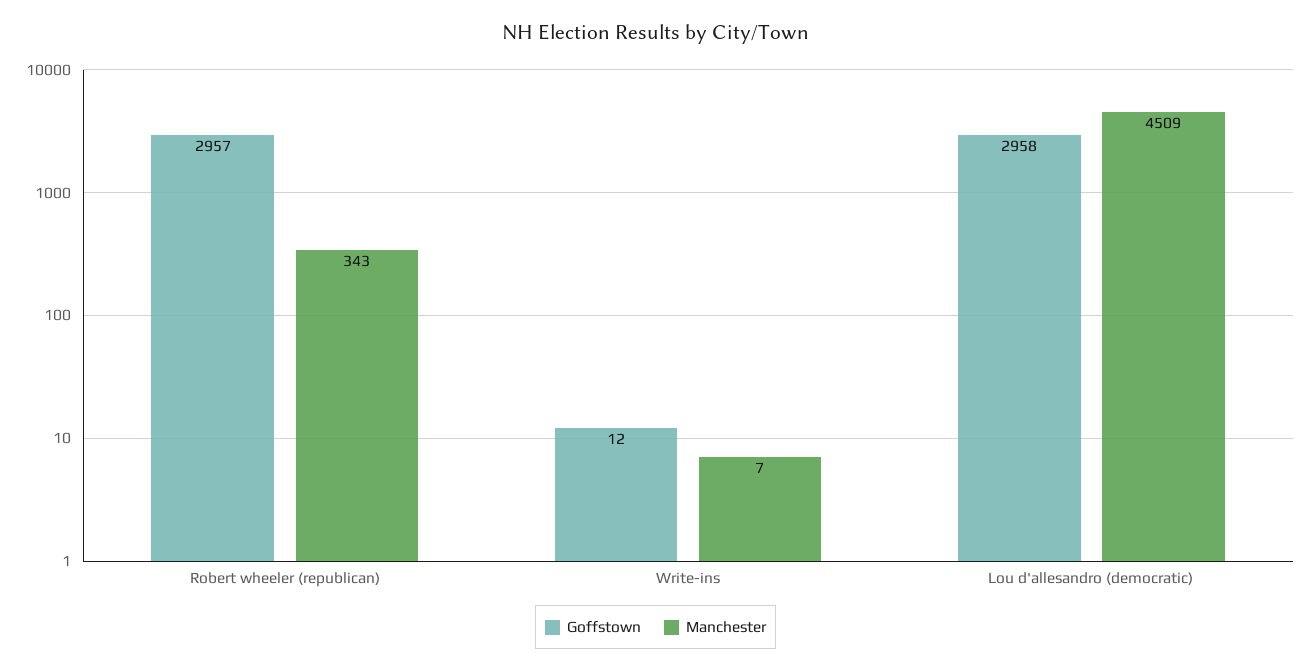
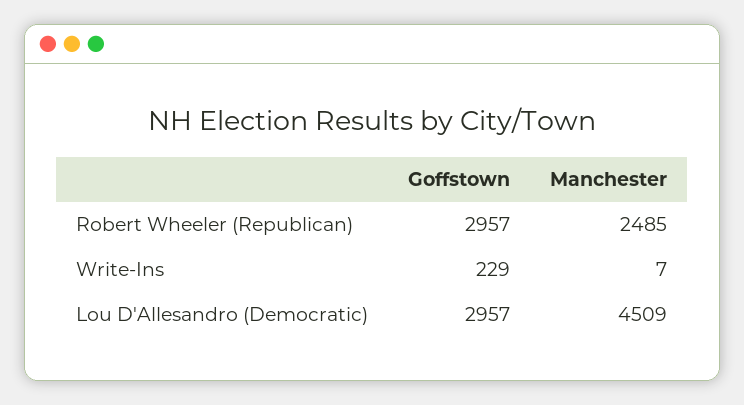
Manchester, Robert wheeler (republican): 343 -> 2485
Goffstown, Write-ins: 12 -> 229
Goffstown, Lou d'allesandro (democratic): 2958 -> 2957

